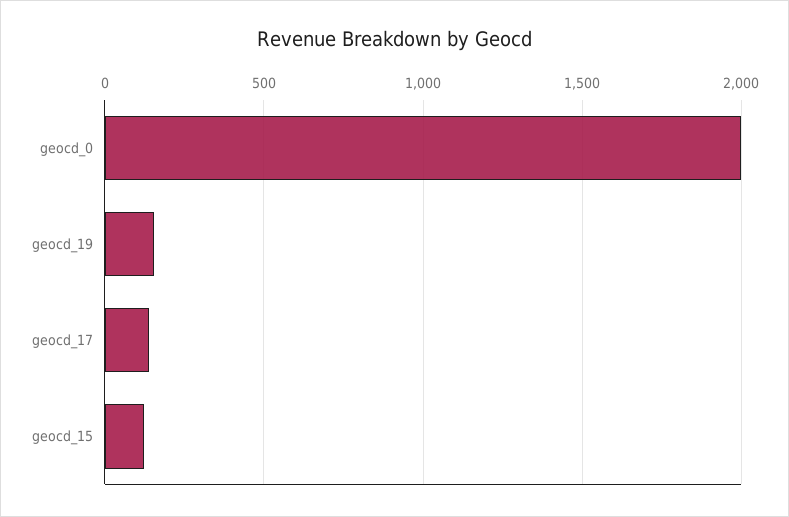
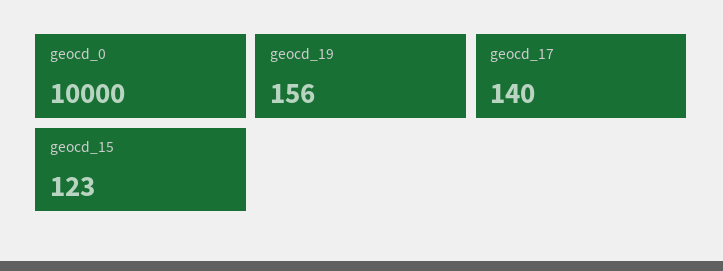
geocd_0: 2000 -> 10000

